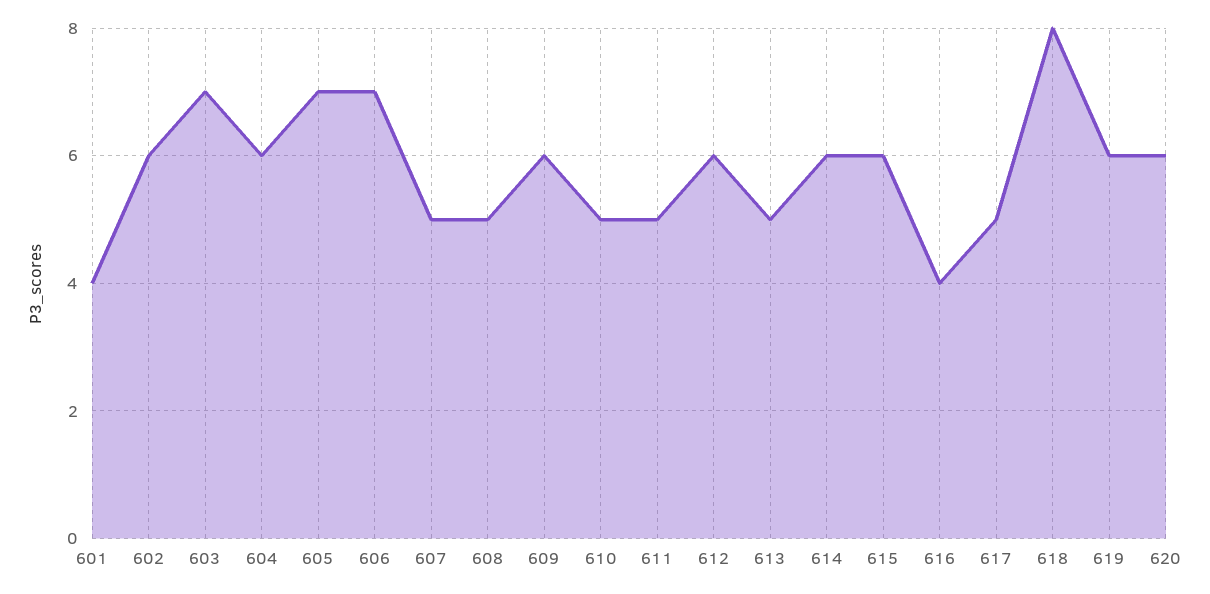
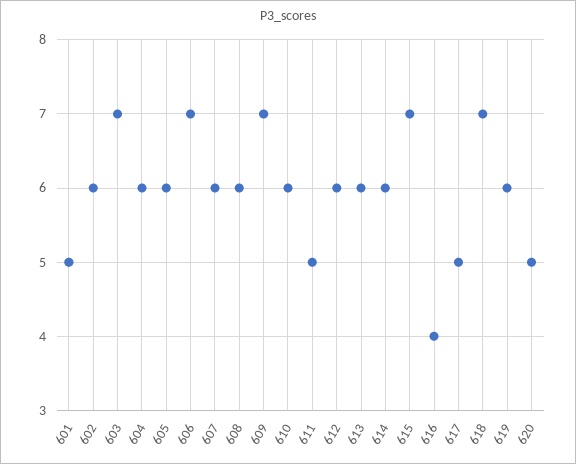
601: 4 -> 5
605: 7 -> 6
607: 5 -> 6
608: 5 -> 6
609: 6 -> 7
610: 5 -> 6
613: 5 -> 6
615: 6 -> 7
618: 8 -> 7
620: 6 -> 5

